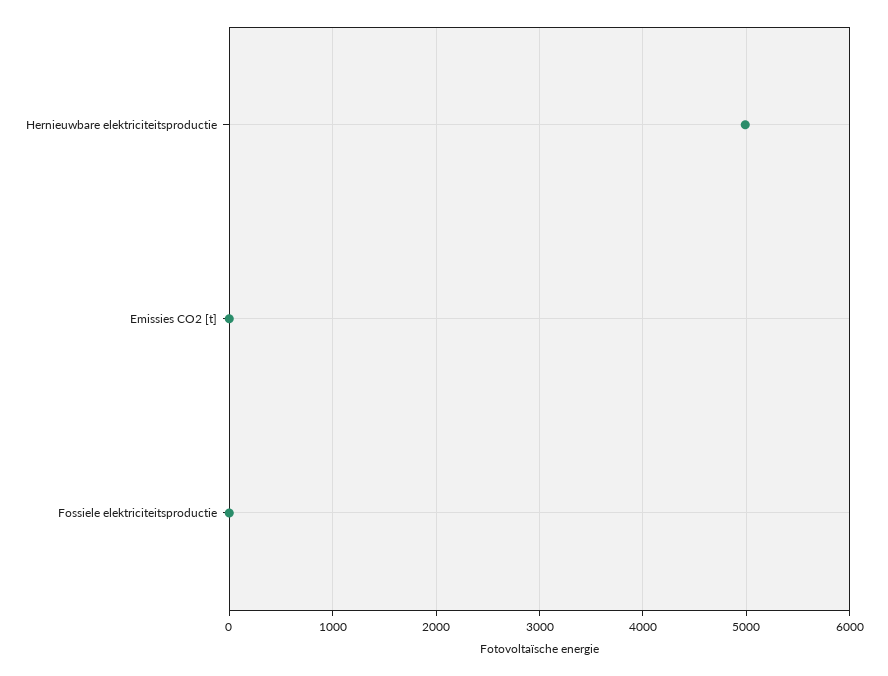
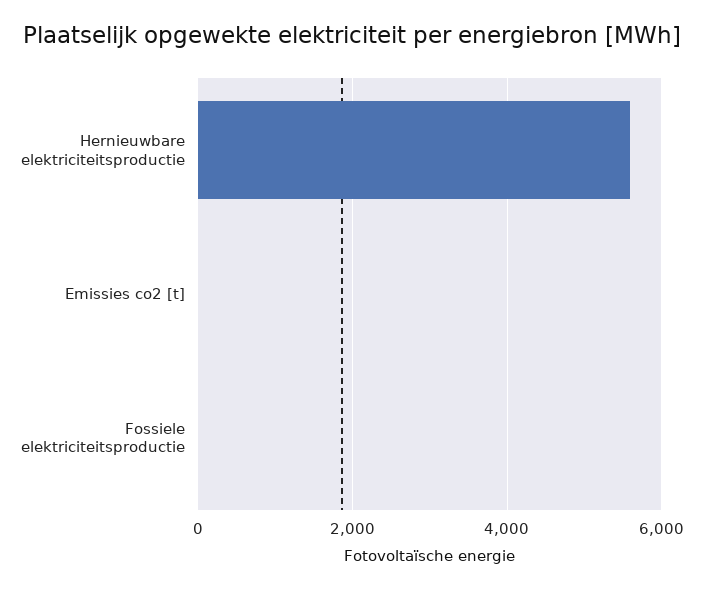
Hernieuwbare elektriciteitsproductie: 5000 -> 5600

